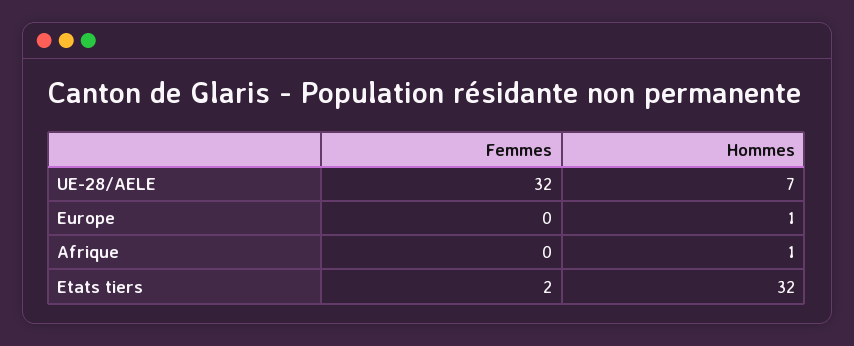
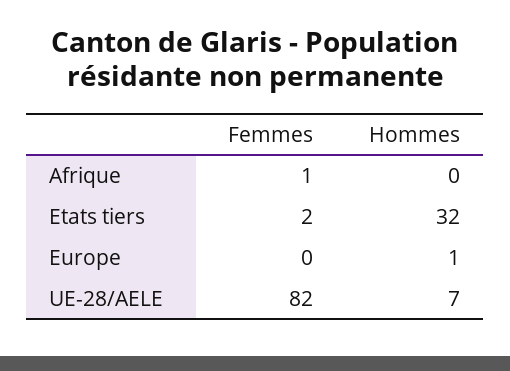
Femmes, UE-28/AELE: 32 -> 82
Femmes, Afrique: 0 -> 1
Hommes, Afrique: 1 -> 0

